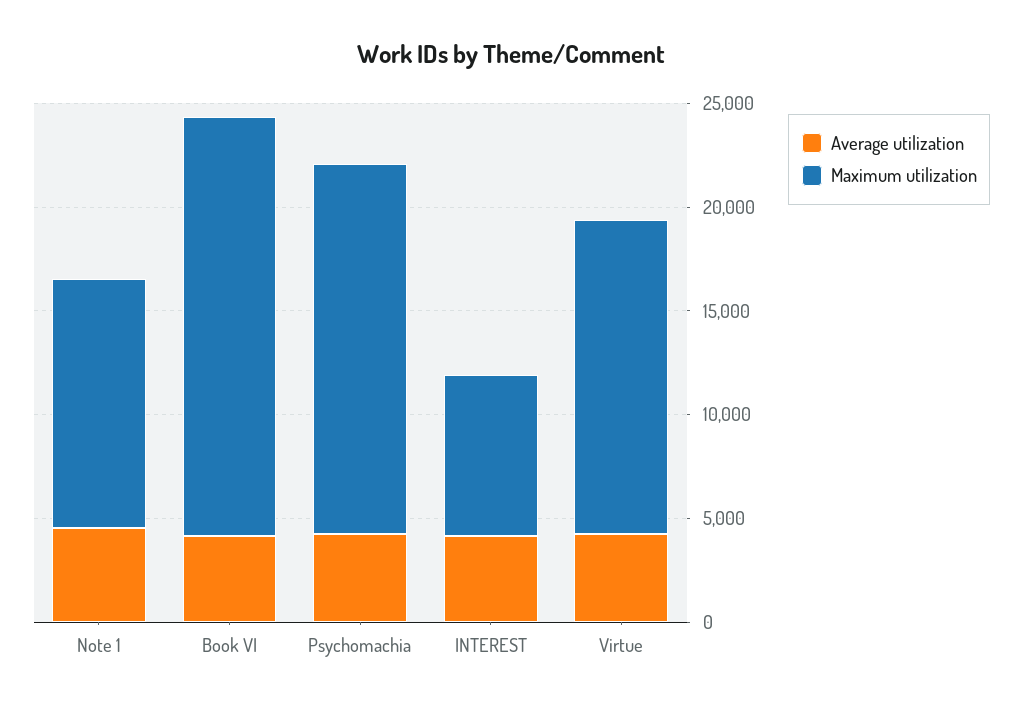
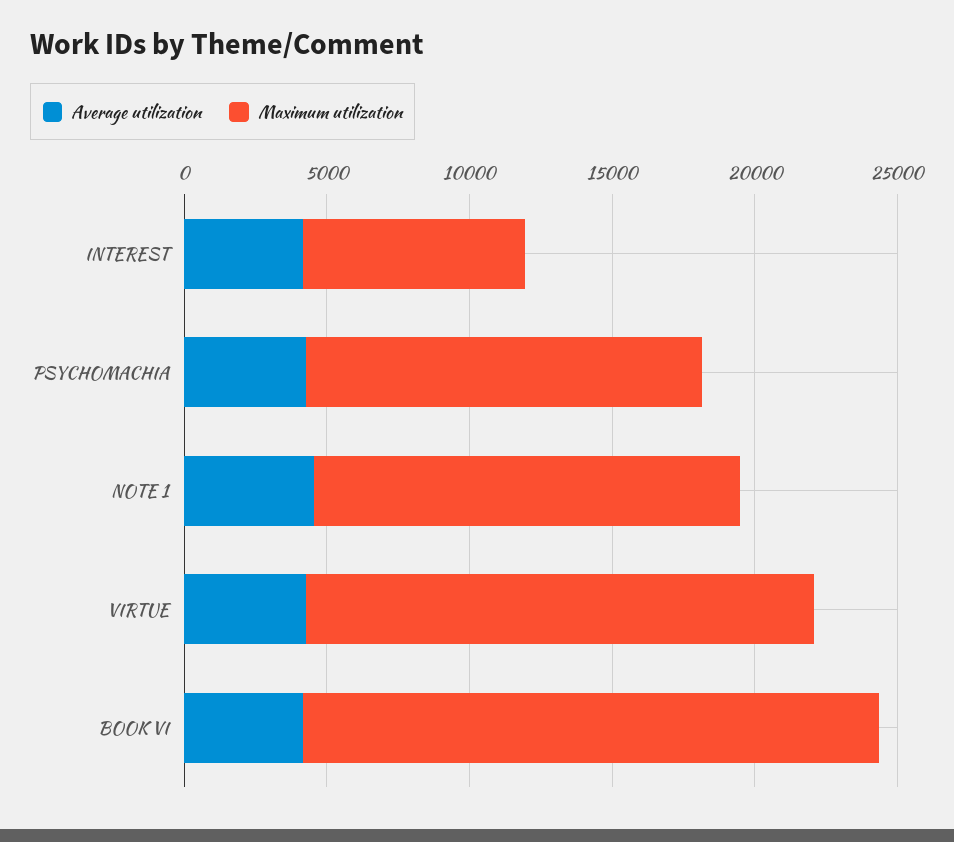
Maximum utilization, Note 1: 12000 -> 15000
Maximum utilization, Psychomachia: 18000 -> 14000
Maximum utilization, Virtue: 15000 -> 18000

